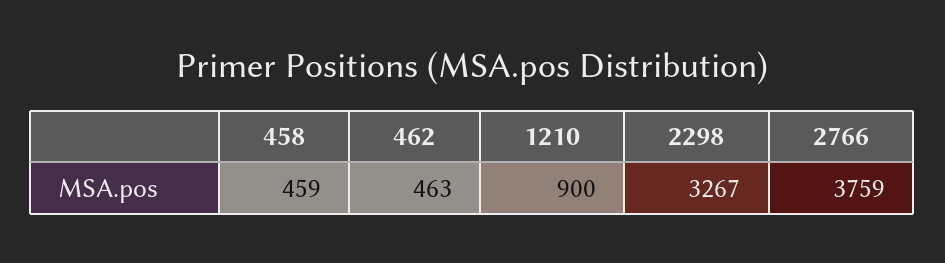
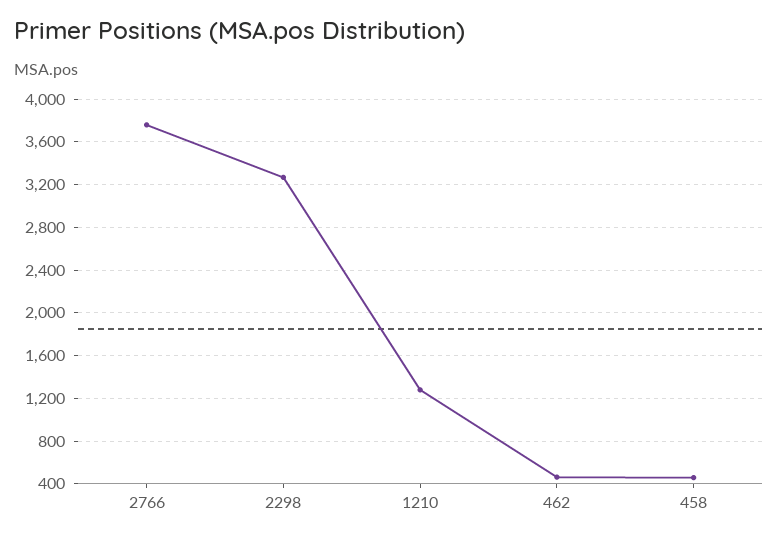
1210: 900 -> 1300

